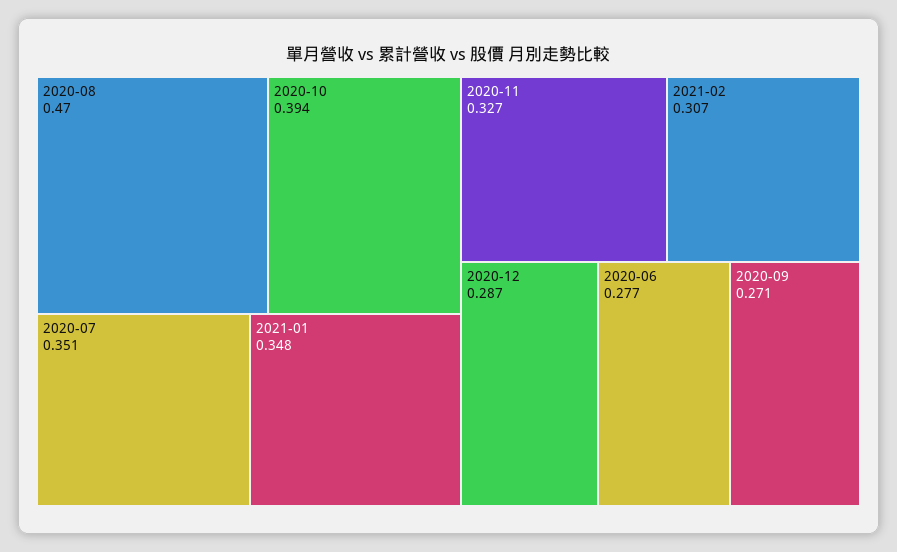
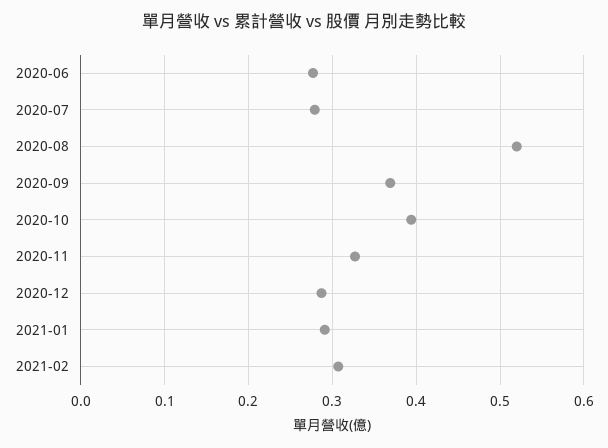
2020-08: 0.47 -> 0.52
2020-07: 0.351 -> 0.28
2021-01: 0.348 -> 0.29
2020-09: 0.271 -> 0.37

